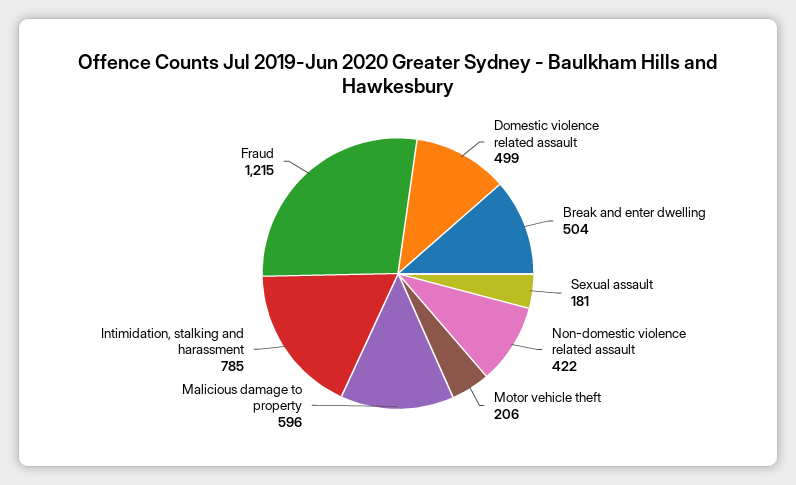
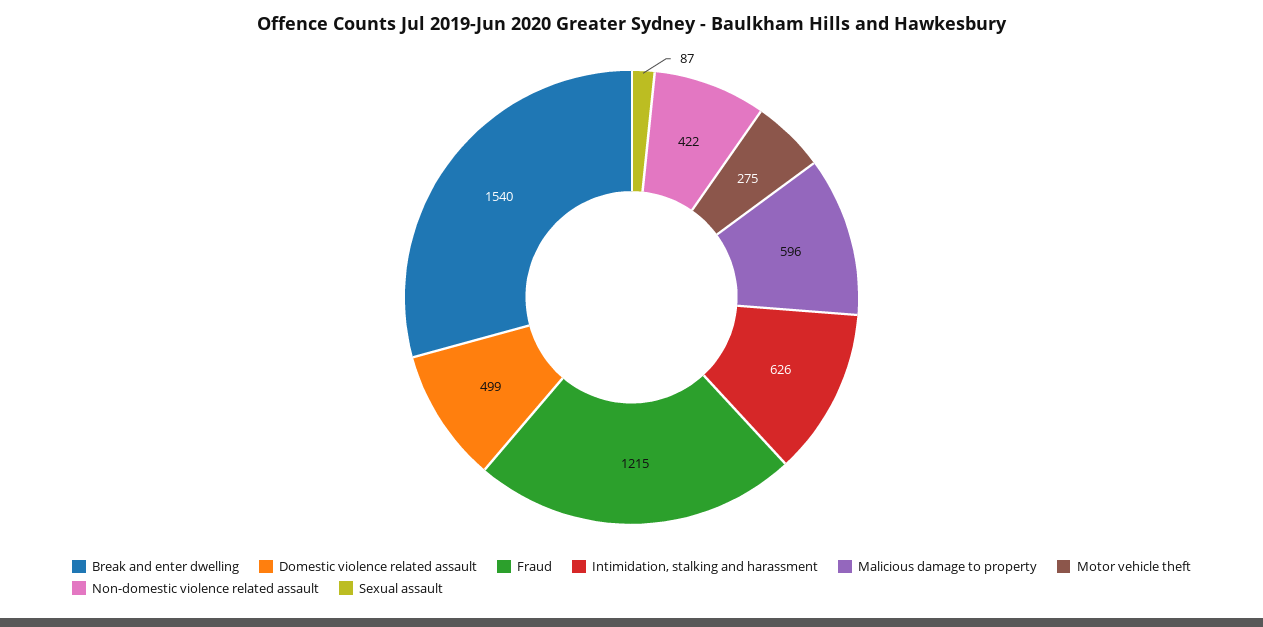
Break and enter dwelling: 504 -> 1540
Sexual assault: 181 -> 87
Motor vehicle theft: 206 -> 275
Intimidation, stalking and harassment: 785 -> 626

